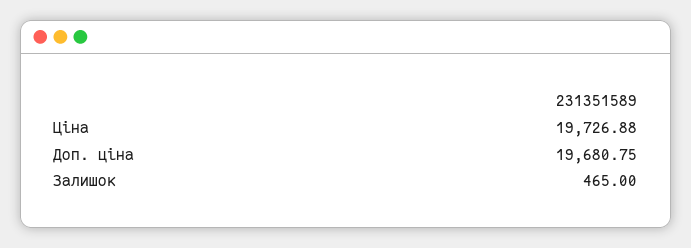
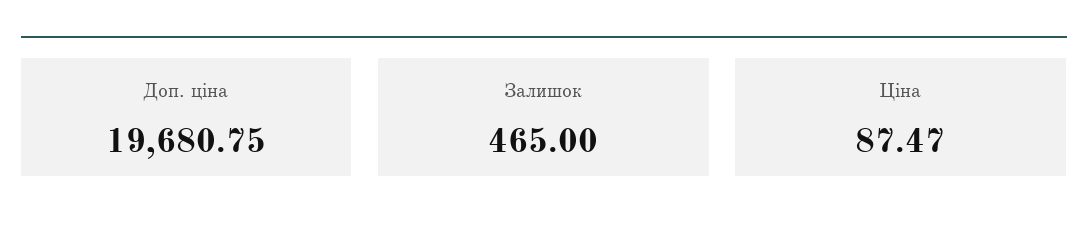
Ціна: 19726.88 -> 87.47

